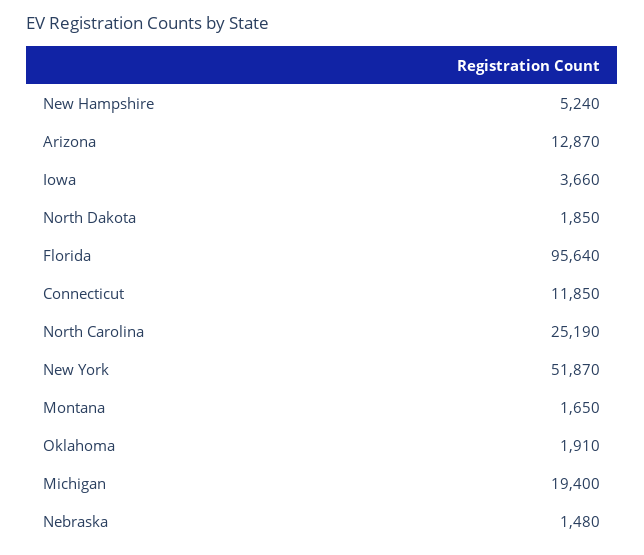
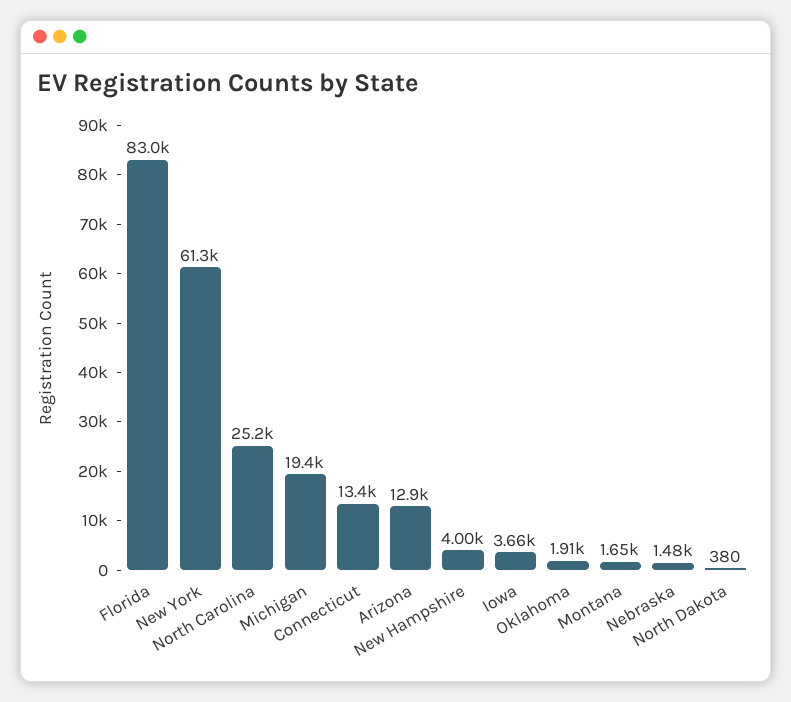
New Hampshire: 5240 -> 4000
North Dakota: 1850 -> 380
Florida: 95640 -> 83000
Connecticut: 11850 -> 13400
New York: 51870 -> 61300

